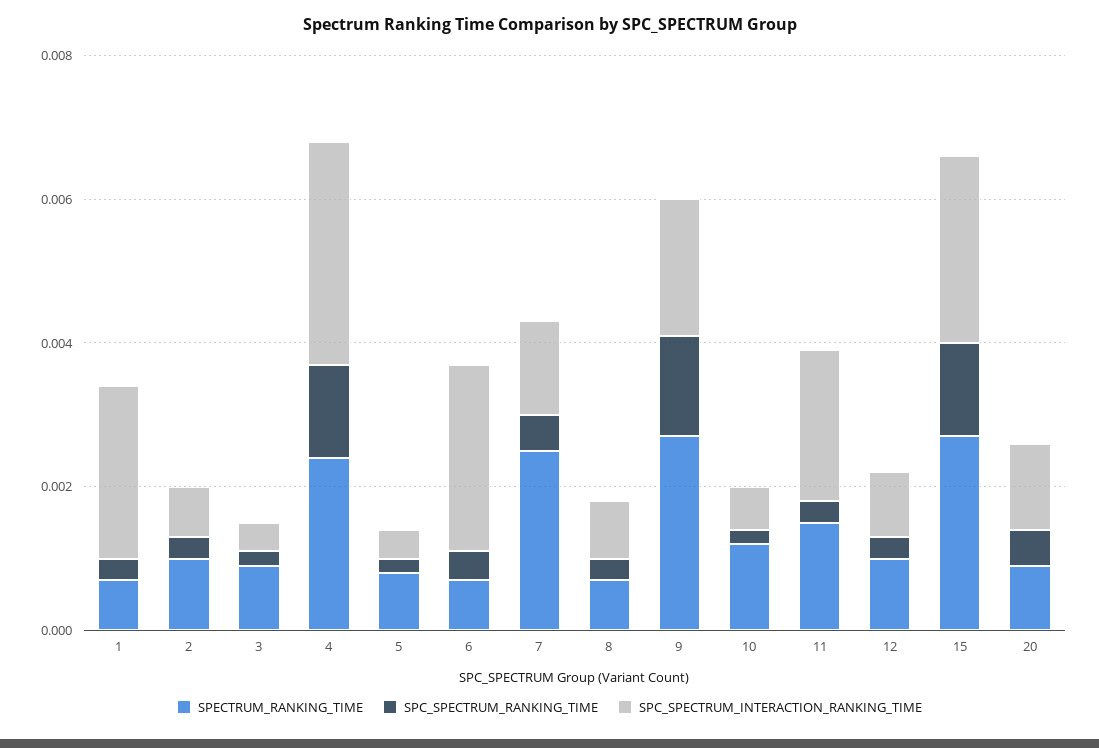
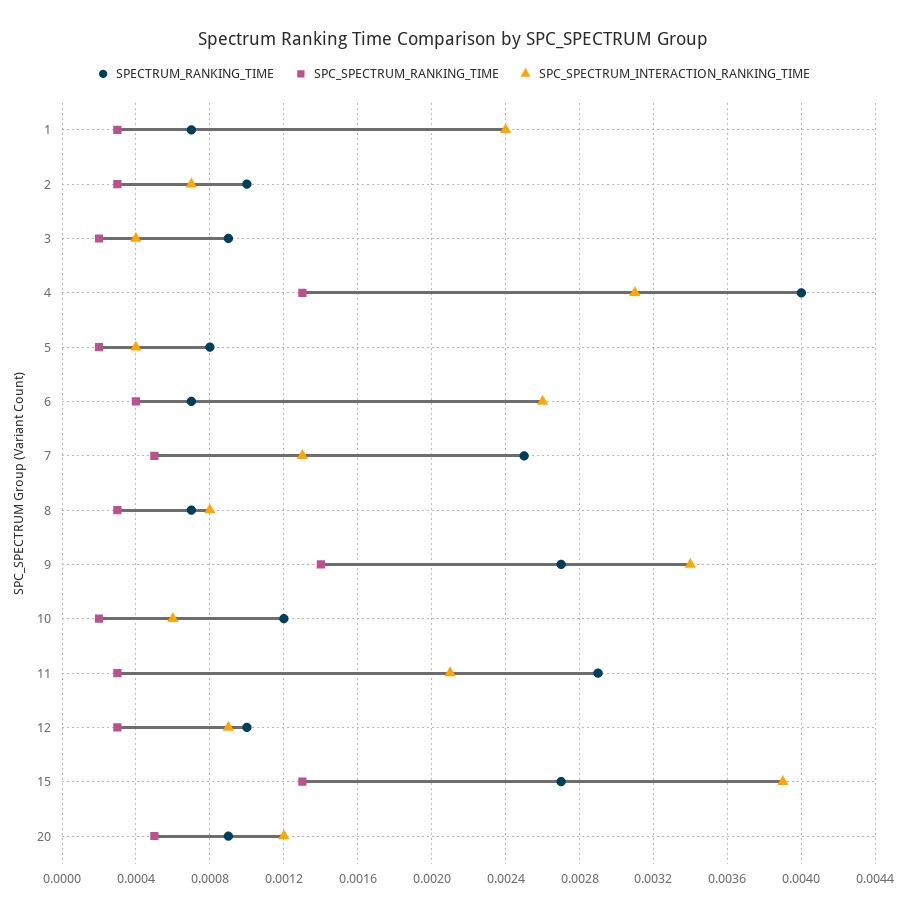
SPECTRUM_RANKING_TIME, 4: 0.0025 -> 0.004
SPC_SPECTRUM_INTERACTION_RANKING_TIME, 9: 0.002 -> 0.0034
SPECTRUM_RANKING_TIME, 11: 0.0015 -> 0.0029
SPC_SPECTRUM_INTERACTION_RANKING_TIME, 15: 0.0025 -> 0.0039

